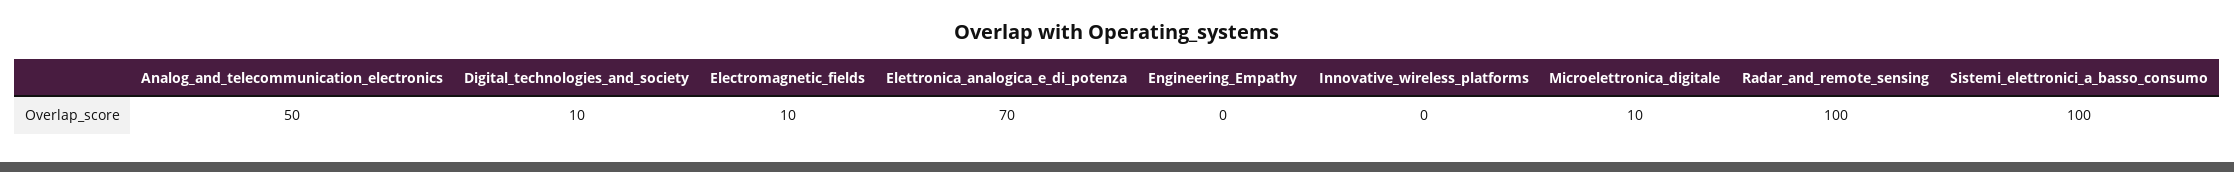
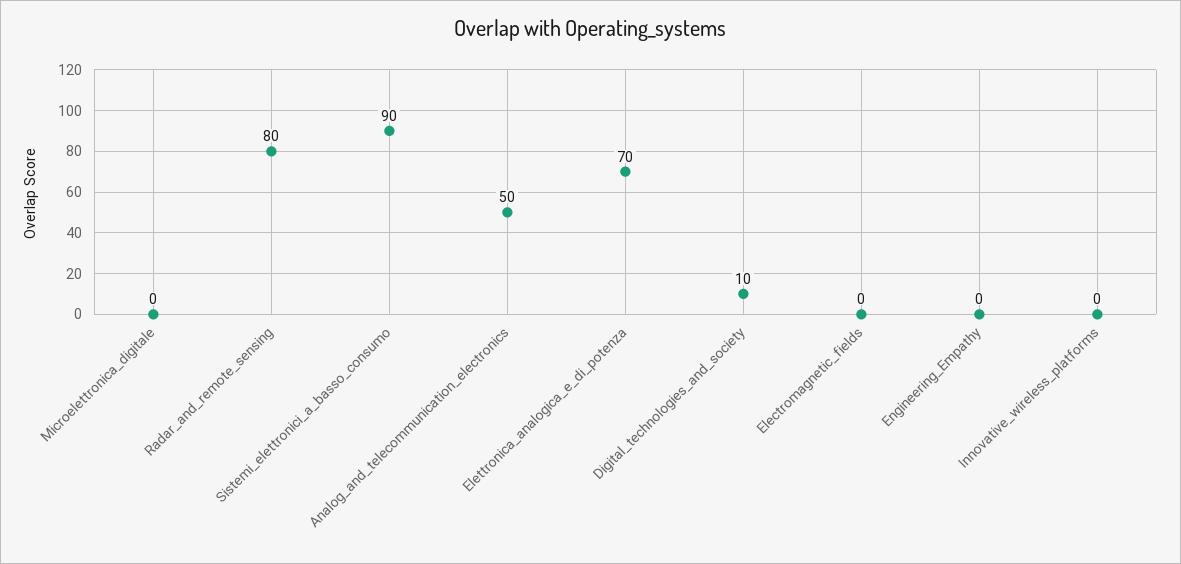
Electromagnetic_fields: 10 -> 0
Microelettronica_digitale: 10 -> 0
Radar_and_remote_sensing: 100 -> 80
Sistemi_elettronici_a_basso_consumo: 100 -> 90

